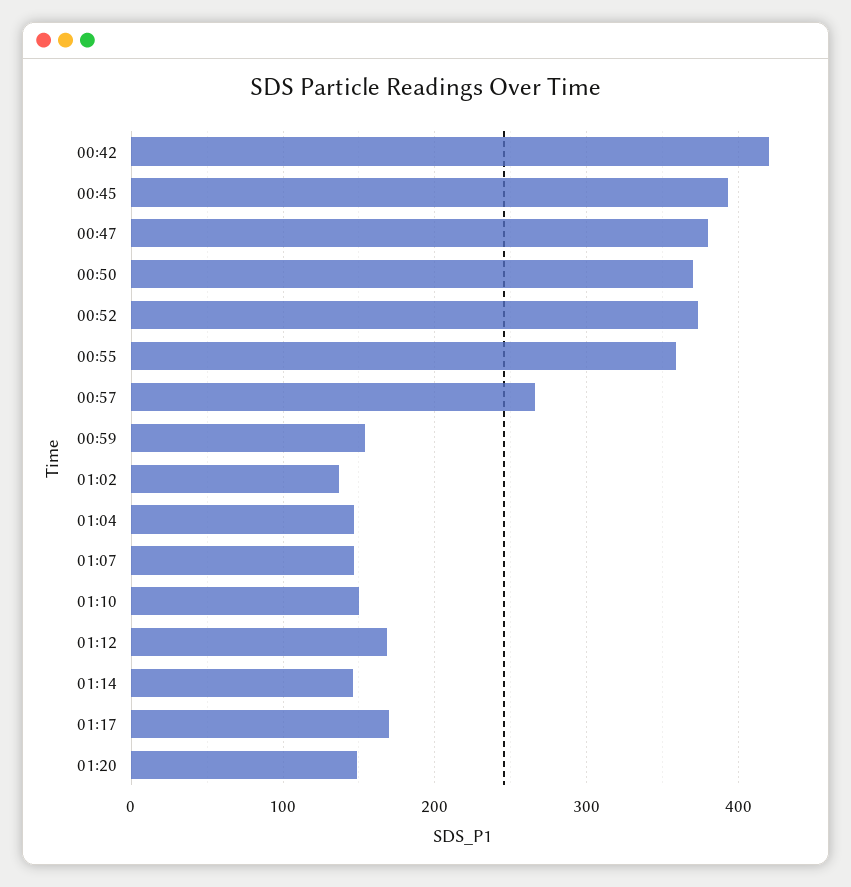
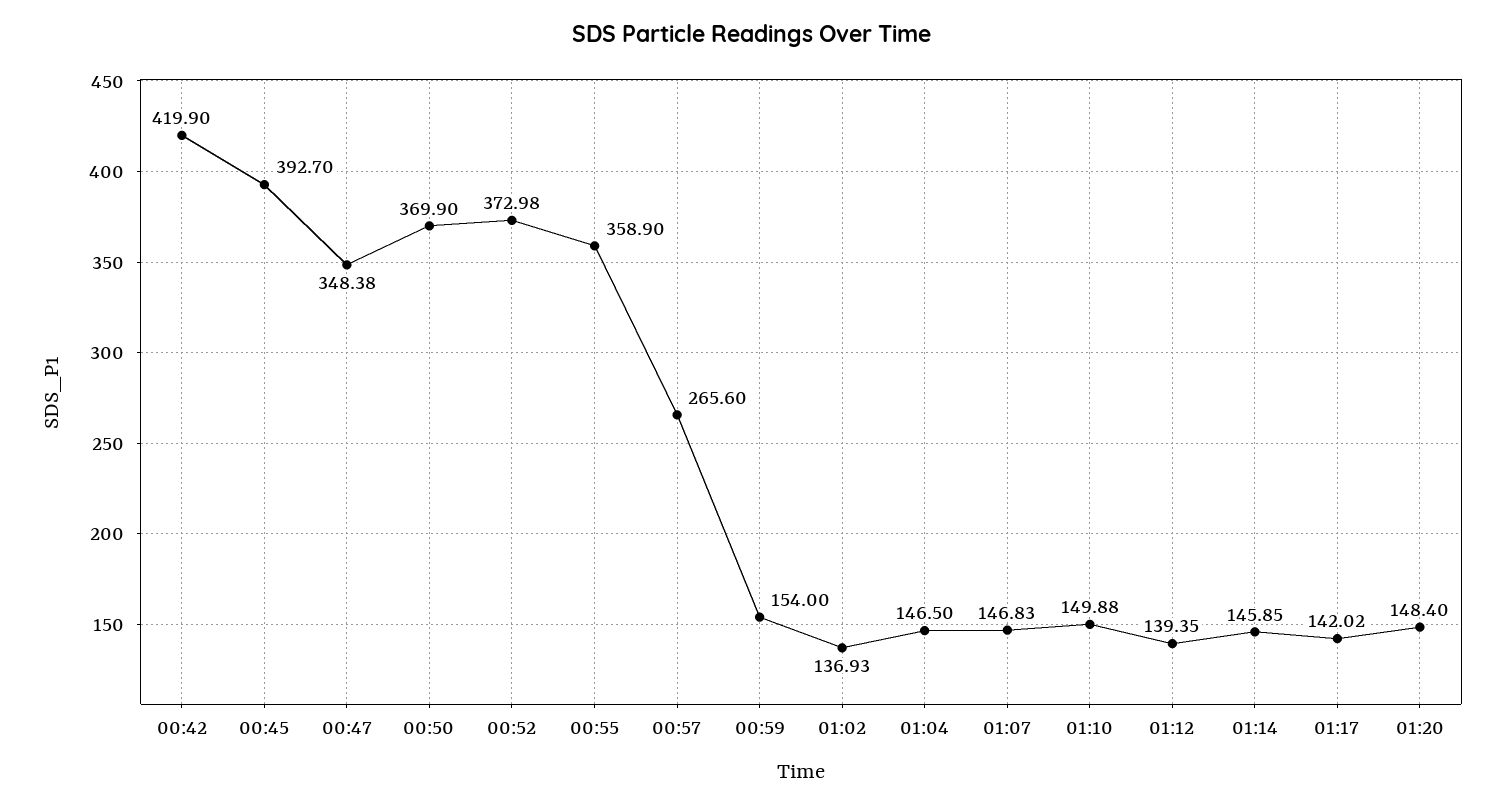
00:47: 380 -> 348.38
01:12: 170 -> 139.35
01:17: 170 -> 142.02

